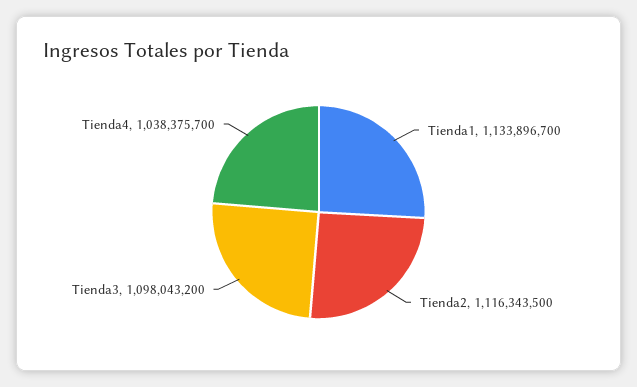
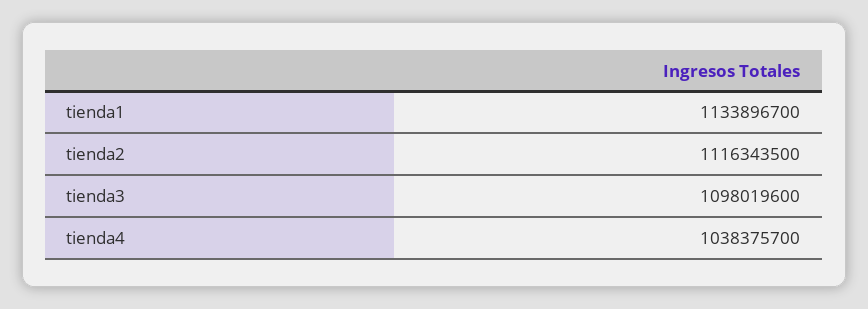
Tienda3: 1098043200 -> 1098019600

